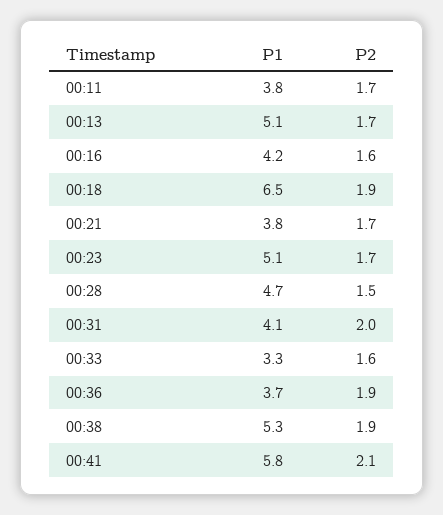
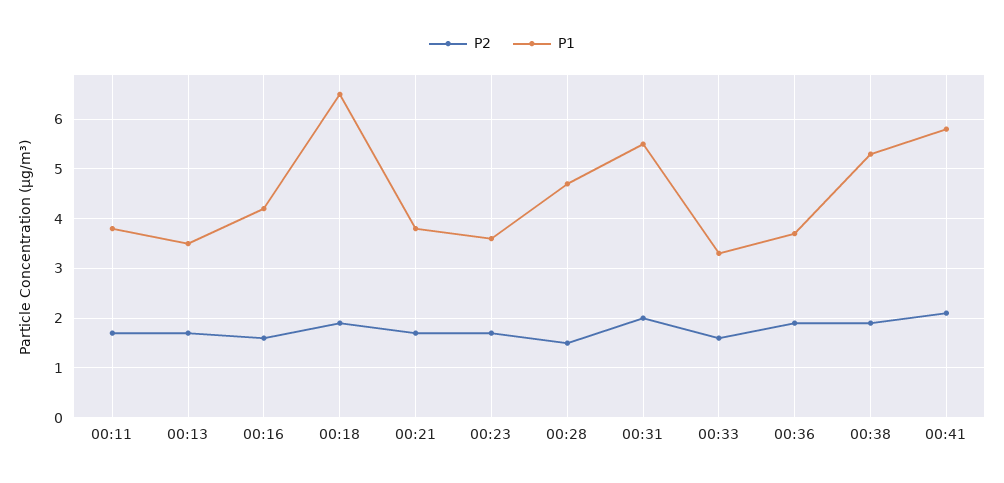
P1, 00:13: 5.1 -> 3.5
P1, 00:23: 5.1 -> 3.5
P1, 00:31: 4.1 -> 5.5

